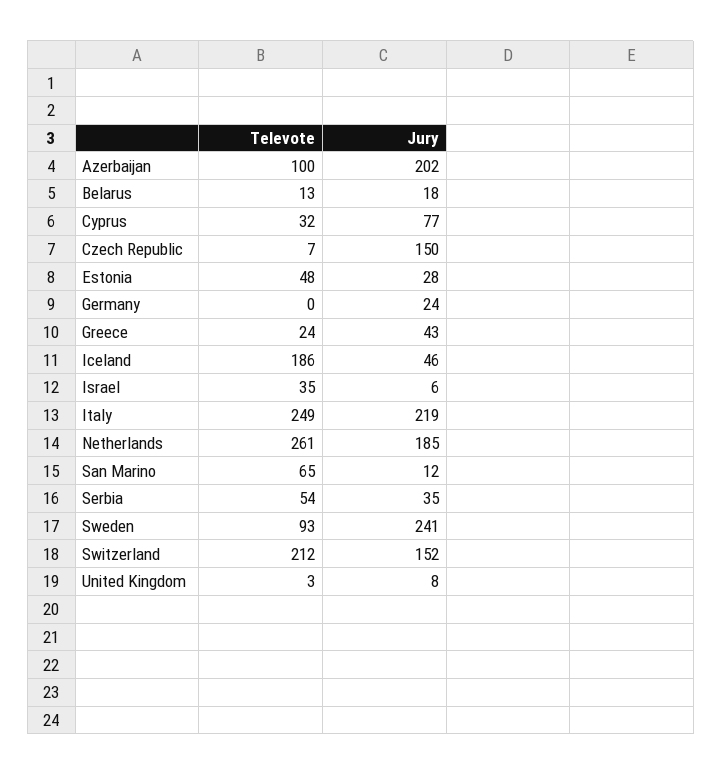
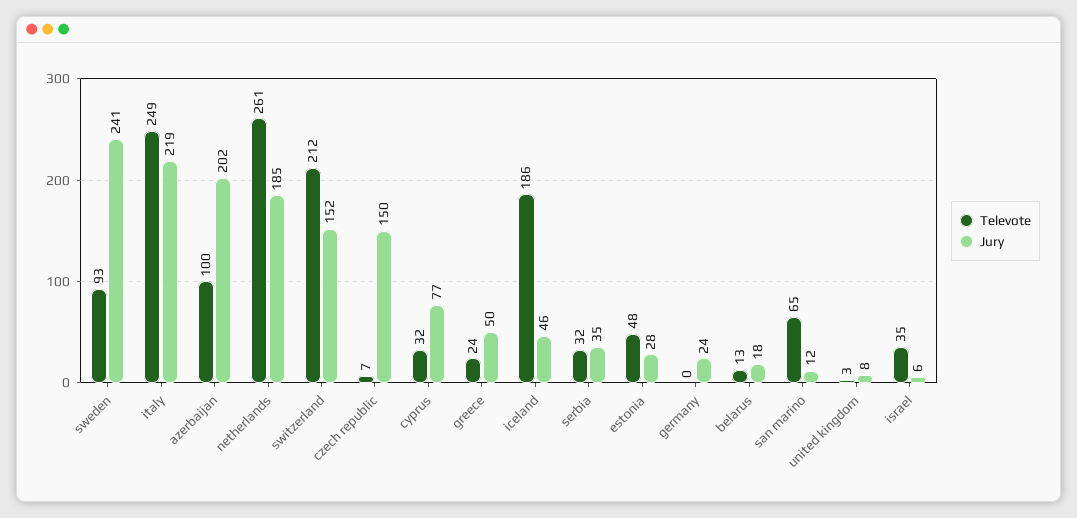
Jury, Greece: 43 -> 50
Televote, Serbia: 54 -> 32

